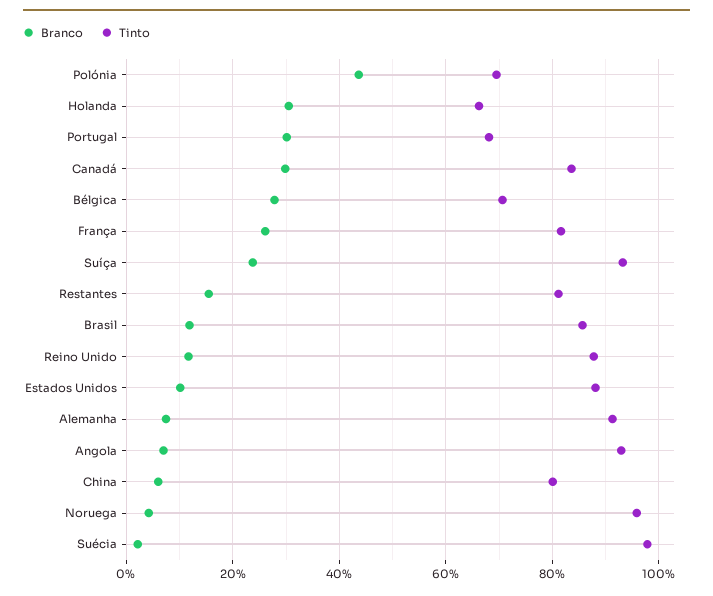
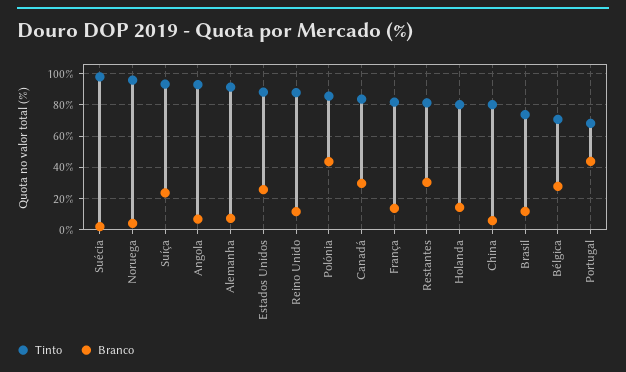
Tinto, Polónia: 70 -> 85
Branco, Holanda: 30 -> 15
Tinto, Holanda: 66 -> 80
Branco, Portugal: 30 -> 45
Branco, França: 26 -> 15
Branco, Restantes: 16 -> 30
Tinto, Brasil: 86 -> 75
Branco, Estados Unidos: 10 -> 25

